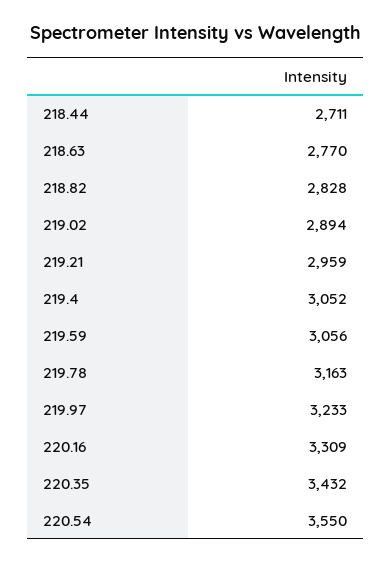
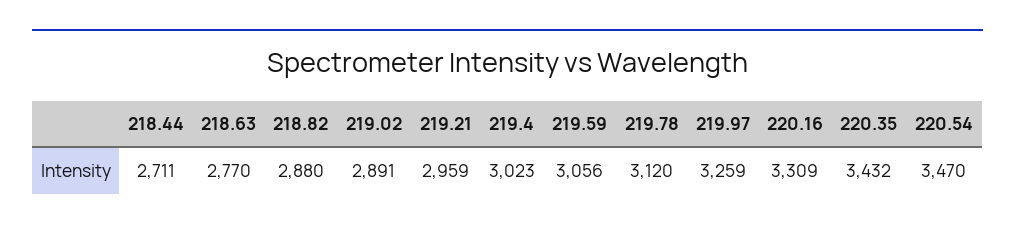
218.82: 2828 -> 2880
219.02: 2894 -> 2891
219.4: 3052 -> 3023
219.78: 3163 -> 3120
219.97: 3233 -> 3259
220.54: 3550 -> 3470

